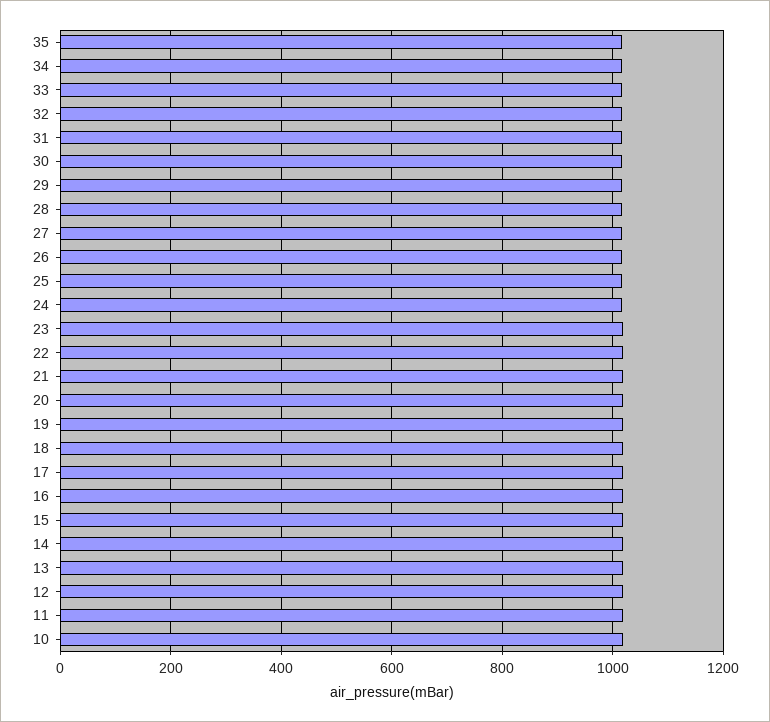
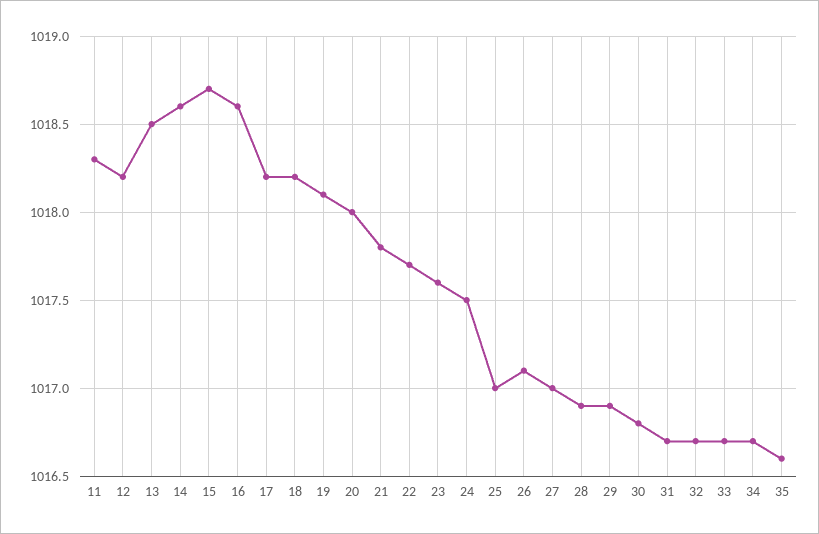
10: 1020 -> none

